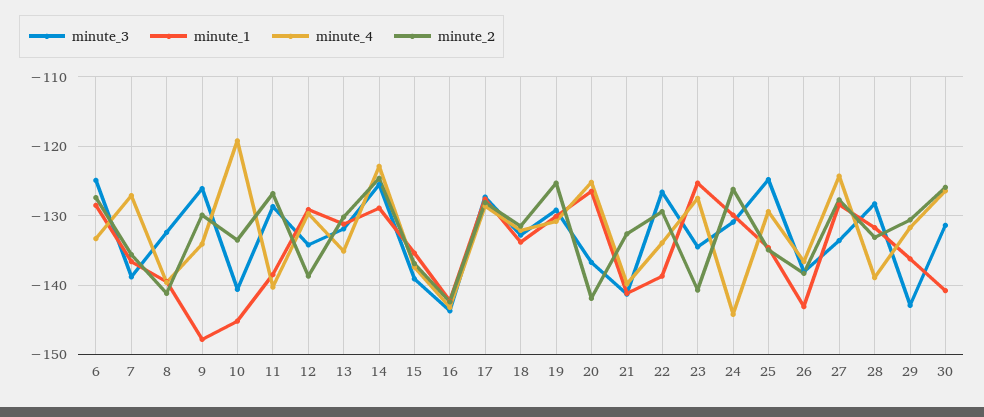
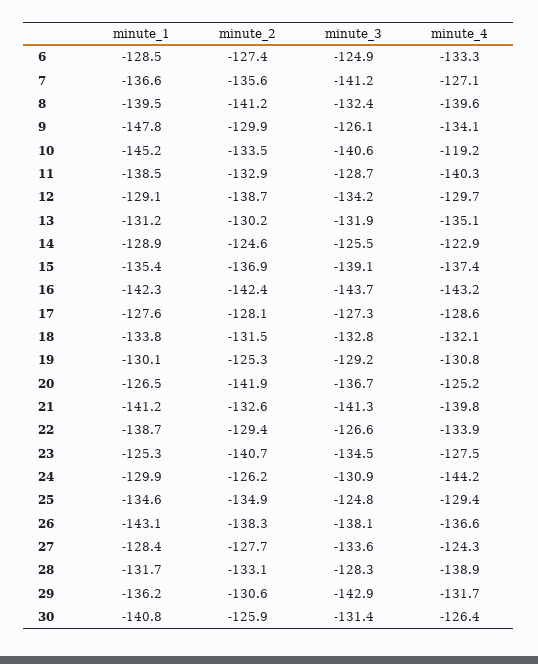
minute_3, 7: -139 -> -141.2
minute_2, 11: -127 -> -132.9

